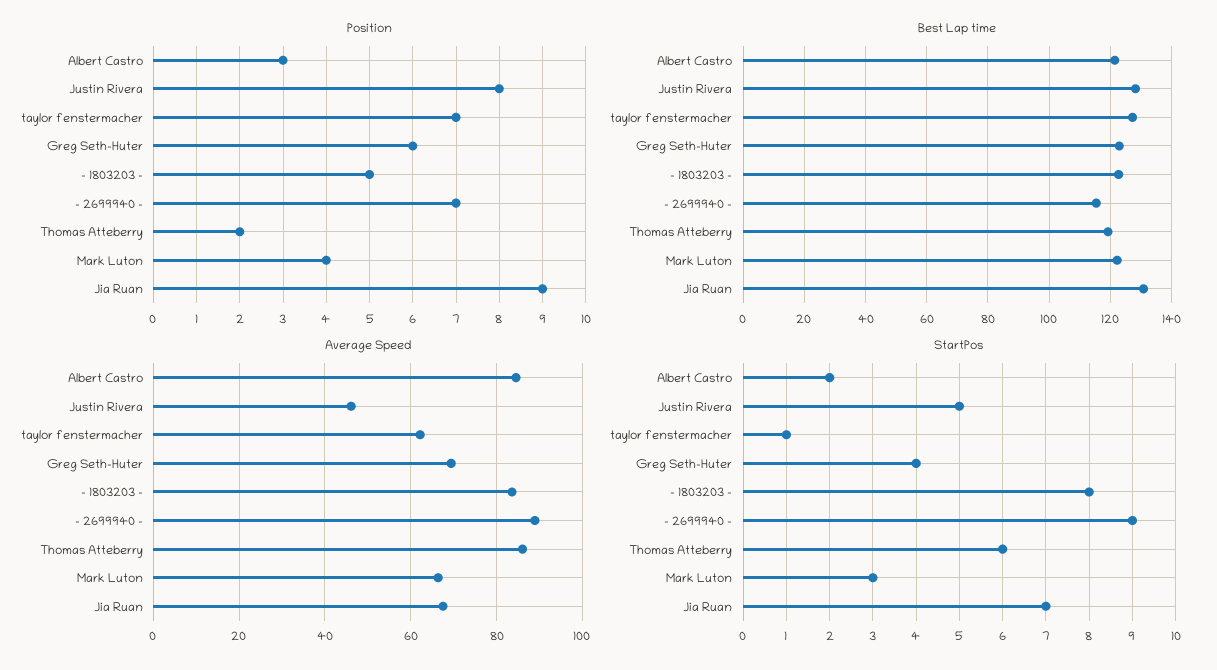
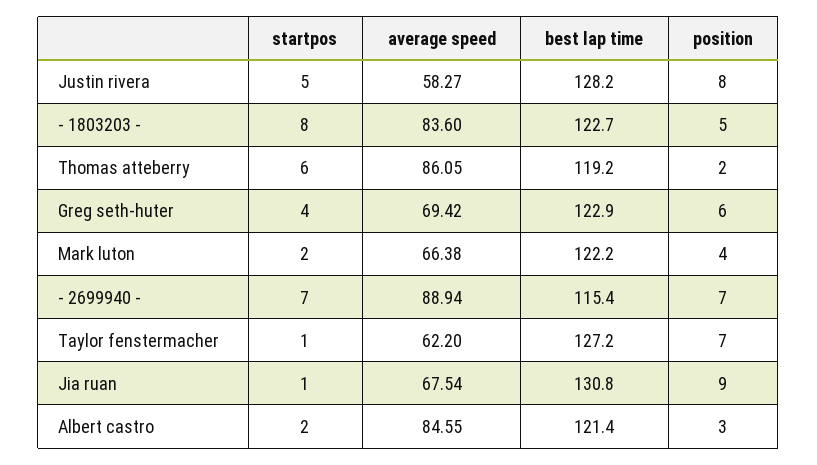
Average Speed, Justin Rivera: 46 -> 58.27
StartPos, - 2699940 -: 9 -> 7
StartPos, Mark Luton: 3 -> 2
StartPos, Jia Ruan: 7 -> 1

